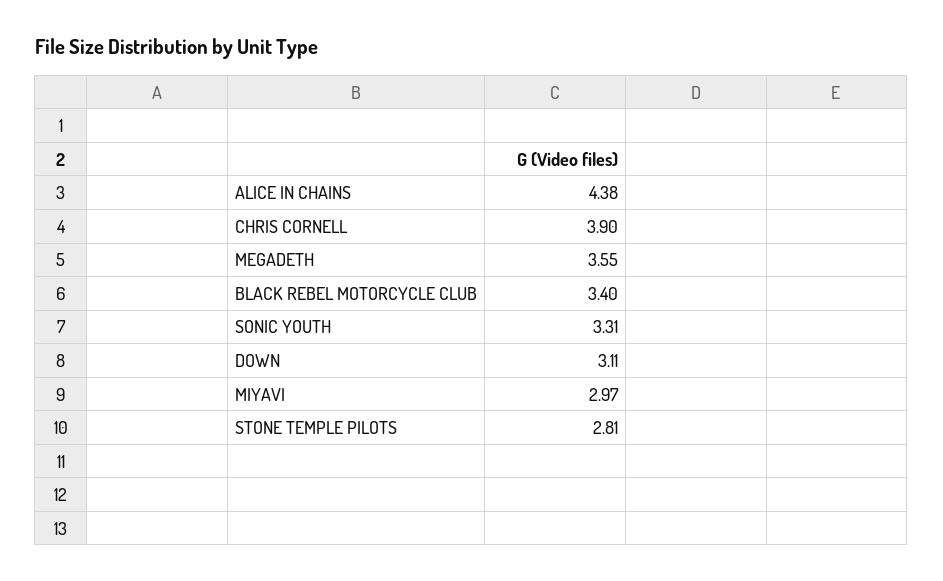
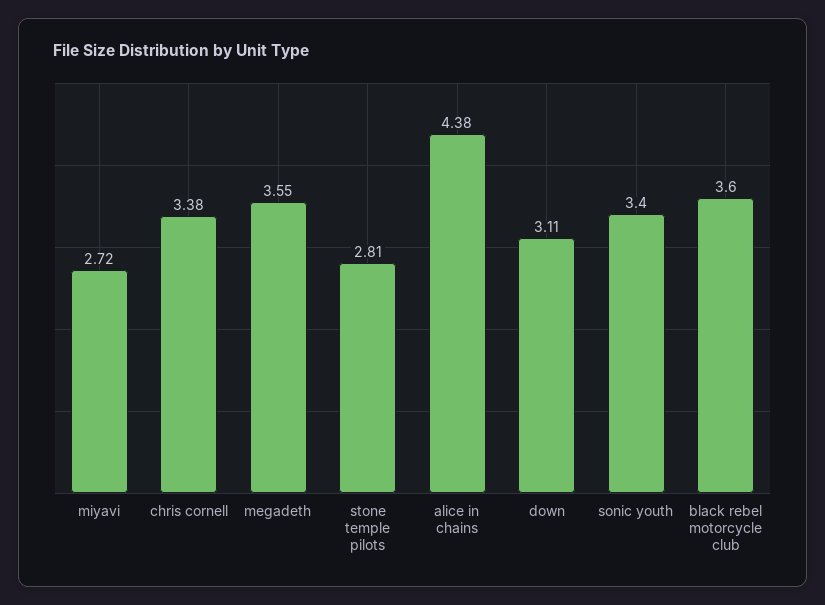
CHRIS CORNELL: 3.9 -> 3.38
BLACK REBEL MOTORCYCLE CLUB: 3.4 -> 3.6
SONIC YOUTH: 3.31 -> 3.4
MIYAVI: 2.97 -> 2.72

